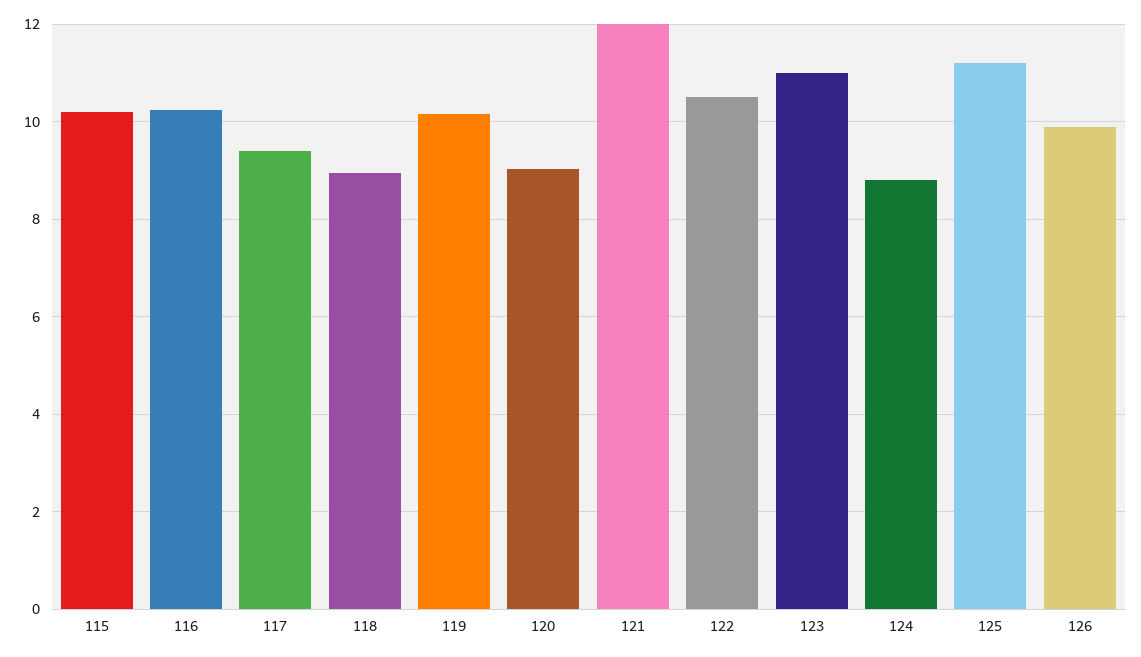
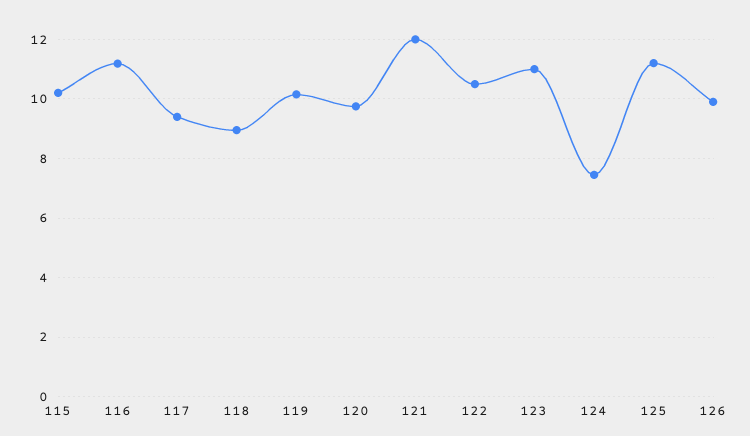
116: 10.2 -> 11.25
120: 9 -> 9.75
124: 8.8 -> 7.5

